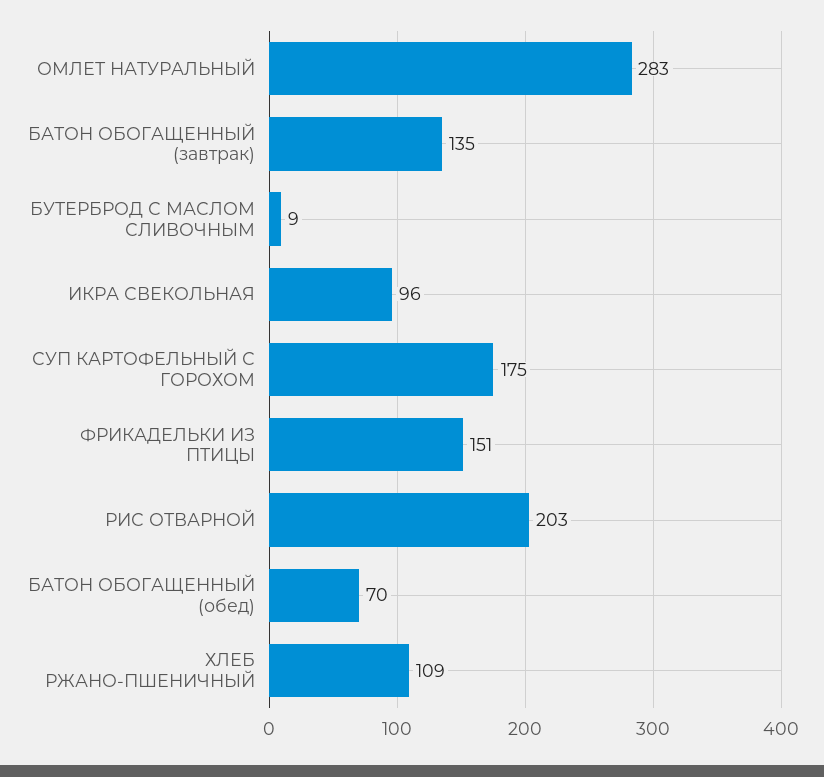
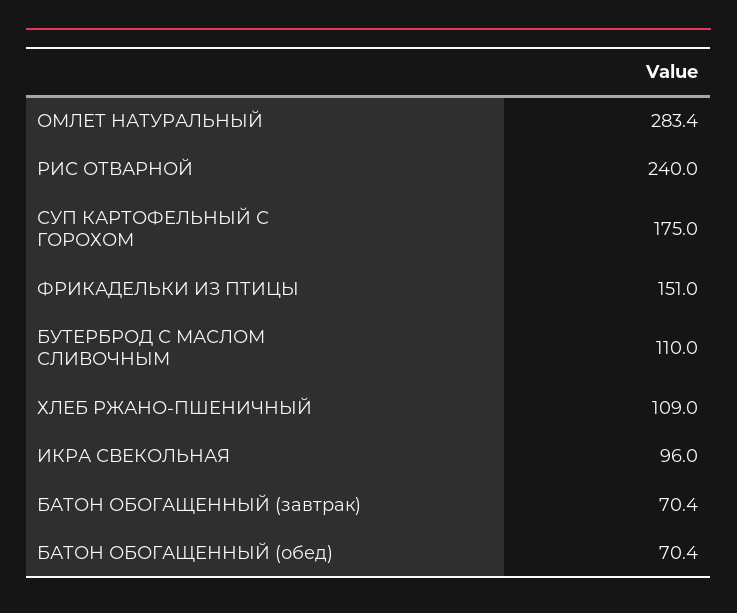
БАТОН ОБОГАЩЕННЫЙ (завтрак): 135 -> 70.4
БУТЕРБРОД С МАСЛОМ СЛИВОЧНЫМ: 9 -> 110
РИС ОТВАРНОЙ: 203 -> 240

